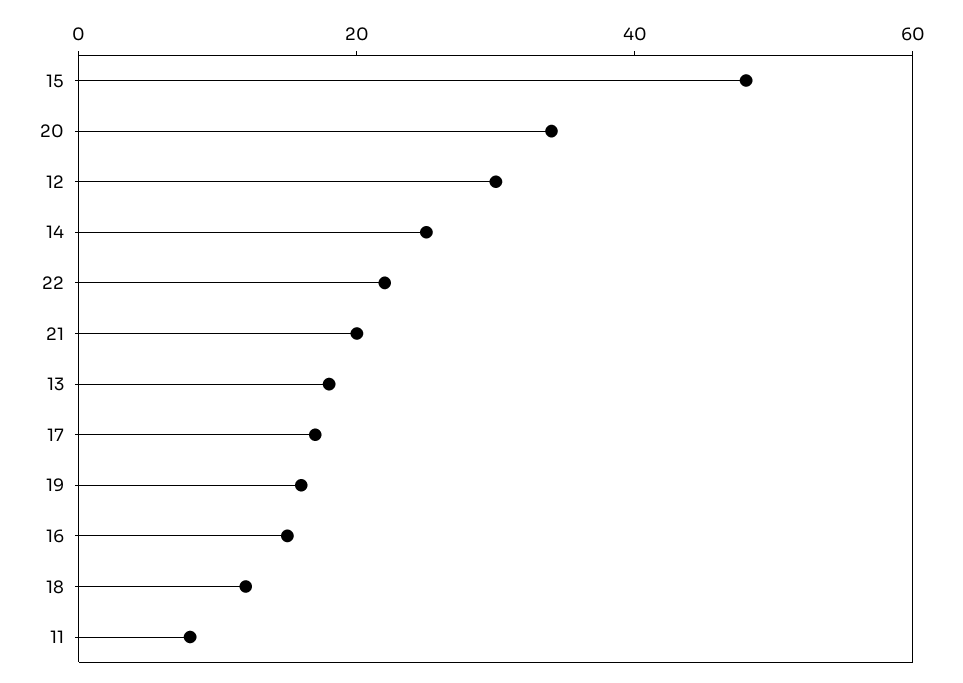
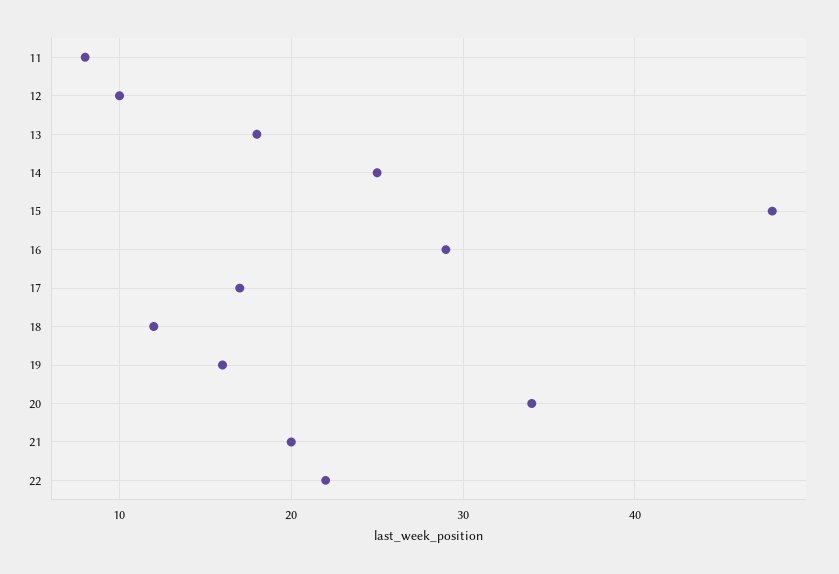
12: 30 -> 10
16: 15 -> 29

